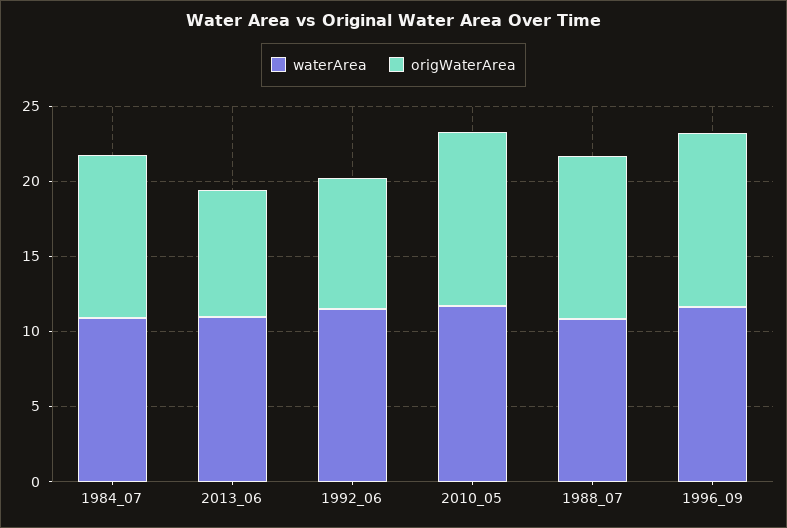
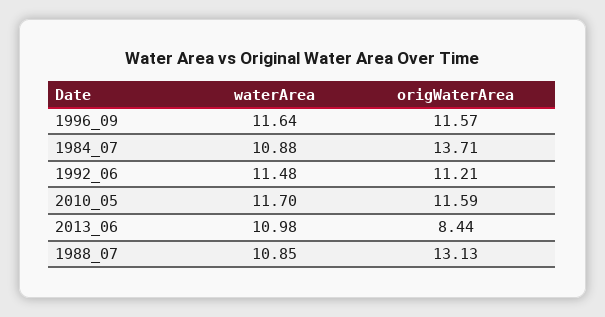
origWaterArea, 1984_07: 11 -> 13.71
origWaterArea, 1992_06: 9 -> 11.21
origWaterArea, 1988_07: 11 -> 13.13

